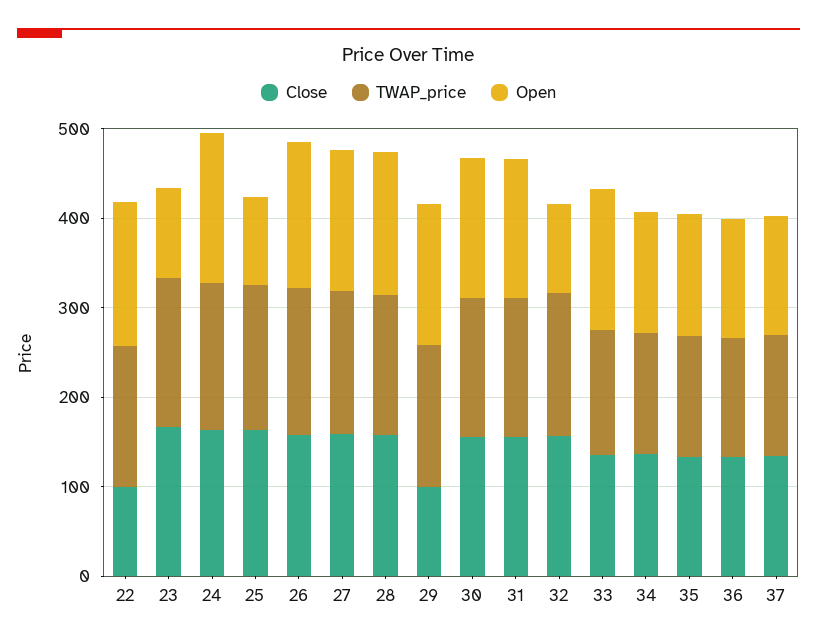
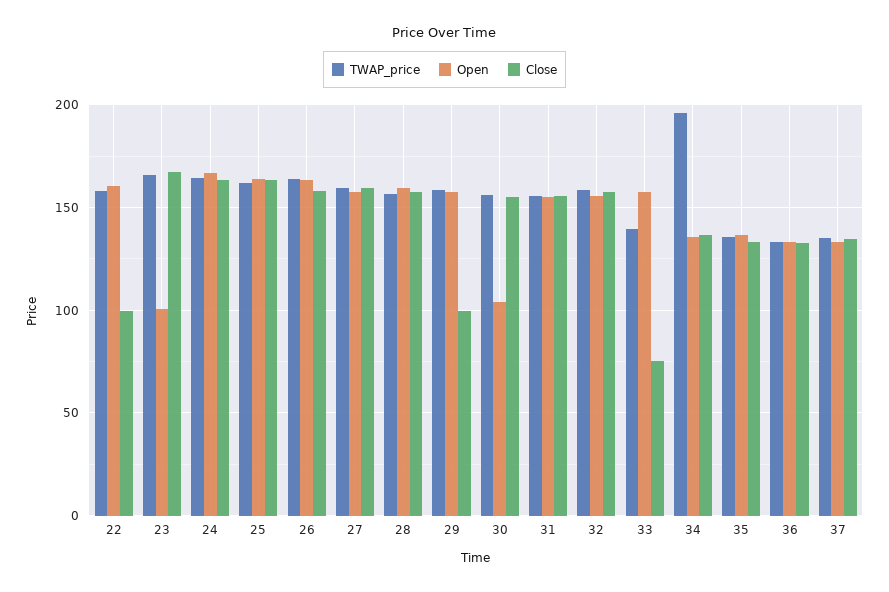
Open, 25: 100 -> 165
Open, 30: 160 -> 105
Open, 32: 100 -> 155
Close, 33: 140 -> 75
TWAP_price, 34: 140 -> 195

